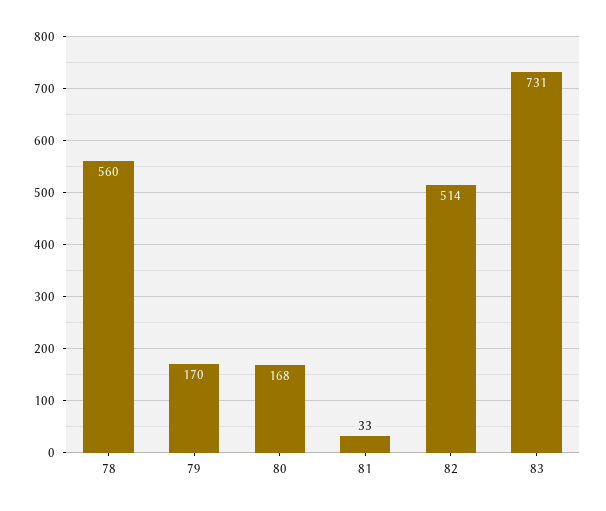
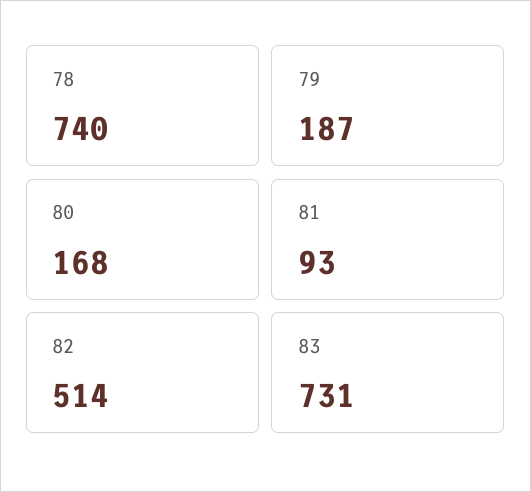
78: 560 -> 740
79: 170 -> 187
81: 33 -> 93

